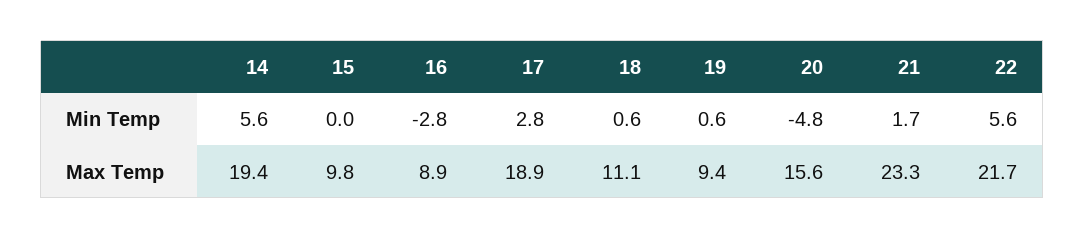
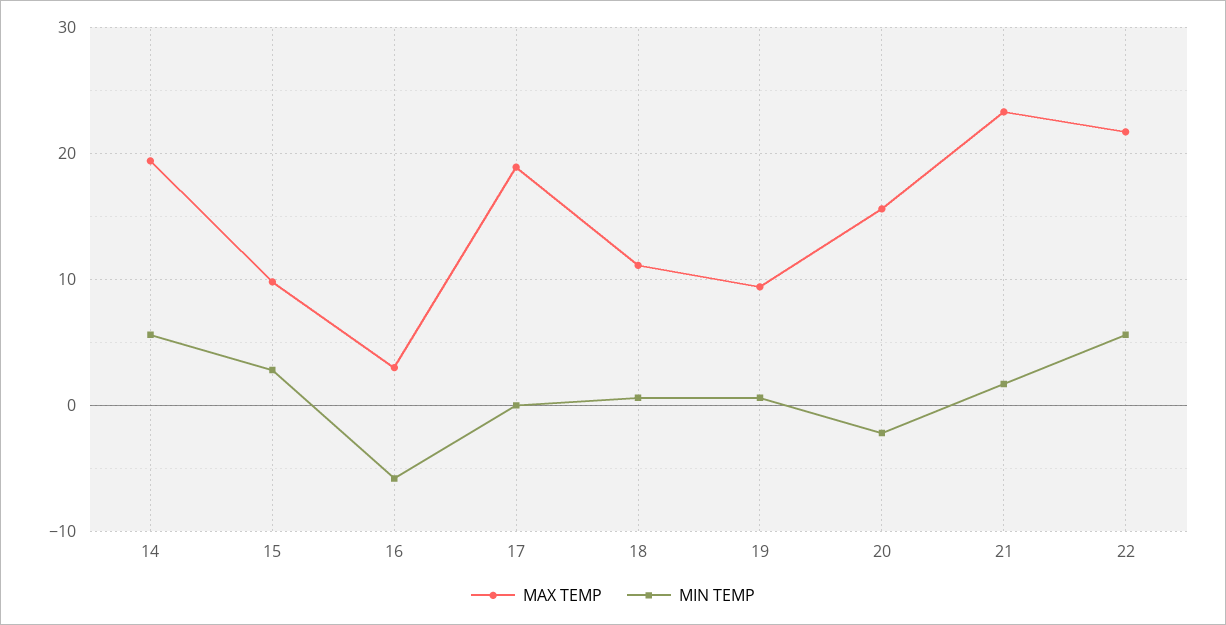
Min Temp, 15: 0 -> 3
Min Temp, 16: -2.8 -> -6
Min Temp, 17: 2.8 -> 0
Min Temp, 20: -4.8 -> -2
Max Temp, 16: 8.9 -> 3

